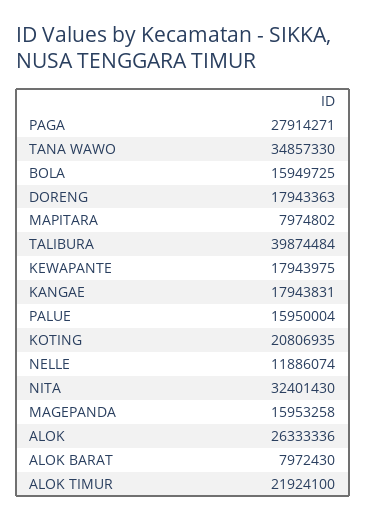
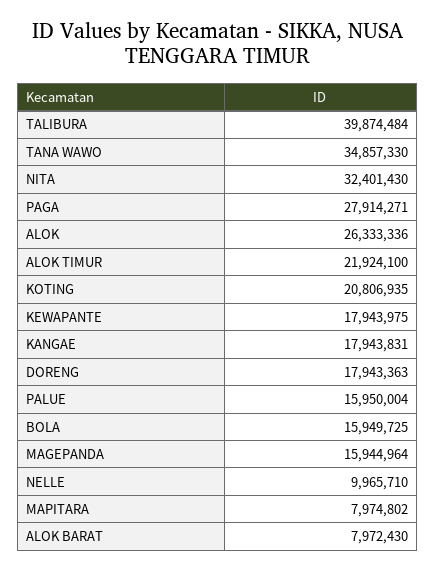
NELLE: 11886074 -> 9965710
MAGEPANDA: 15953258 -> 15944964

